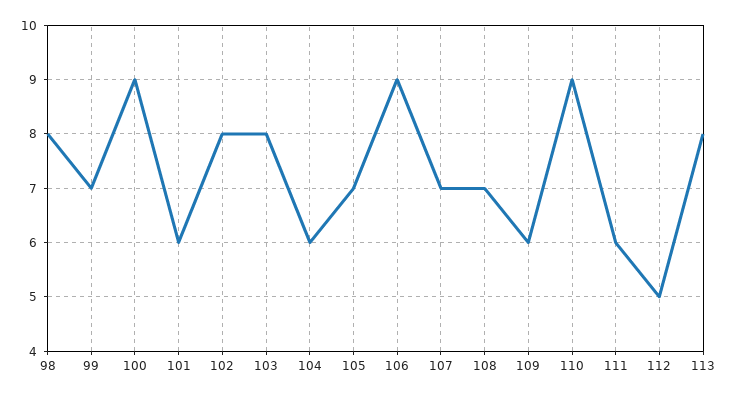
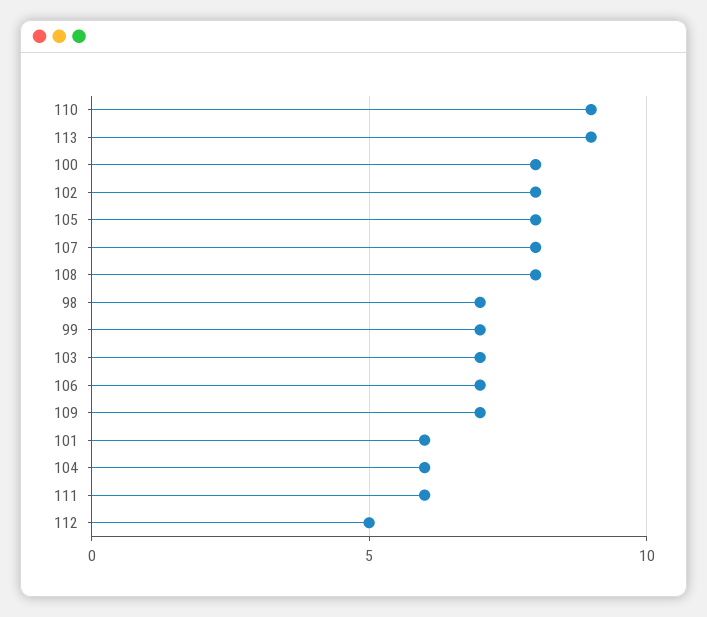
98: 8 -> 7
100: 9 -> 8
103: 8 -> 7
105: 7 -> 8
106: 9 -> 7
107: 7 -> 8
108: 7 -> 8
109: 6 -> 7
113: 8 -> 9

